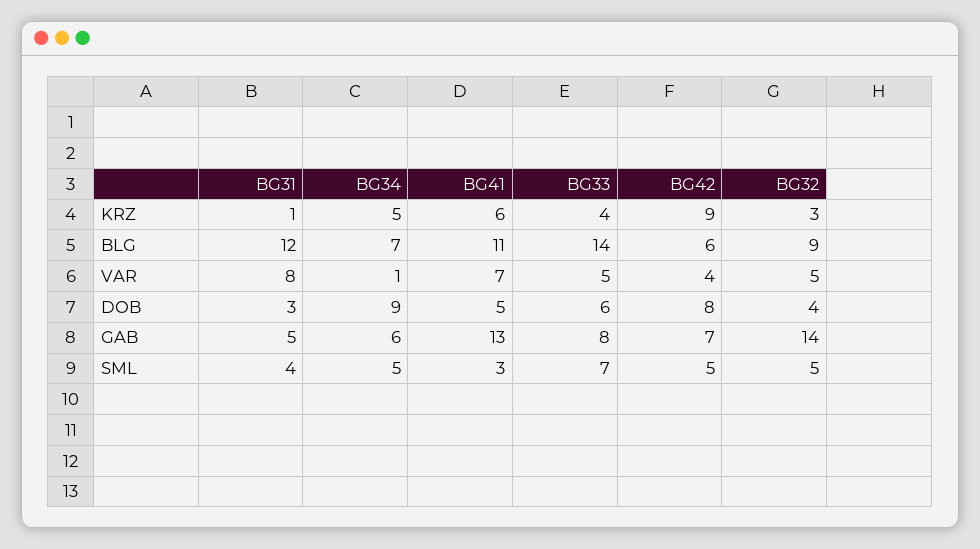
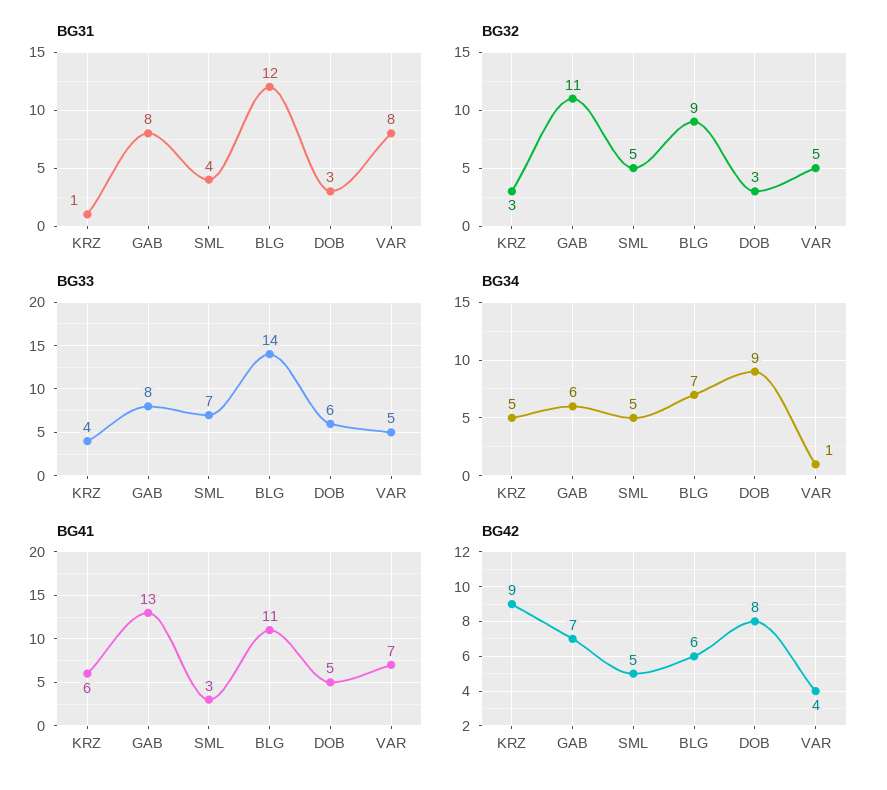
BG32, DOB: 4 -> 3
BG31, GAB: 5 -> 8
BG32, GAB: 14 -> 11

